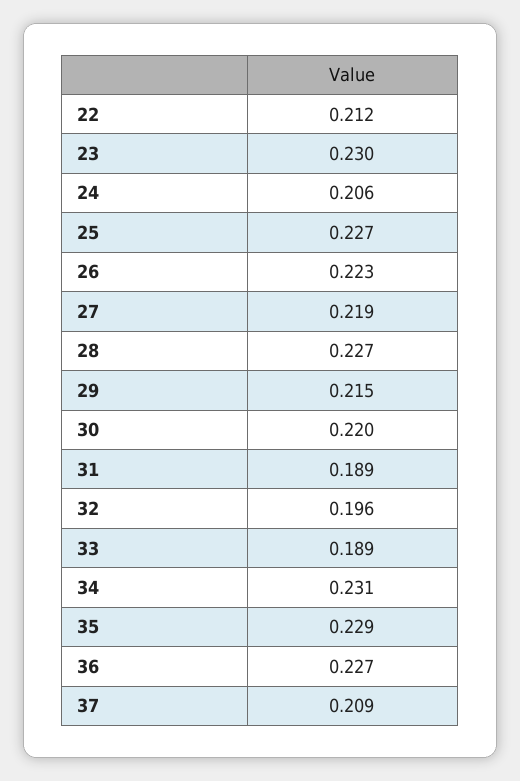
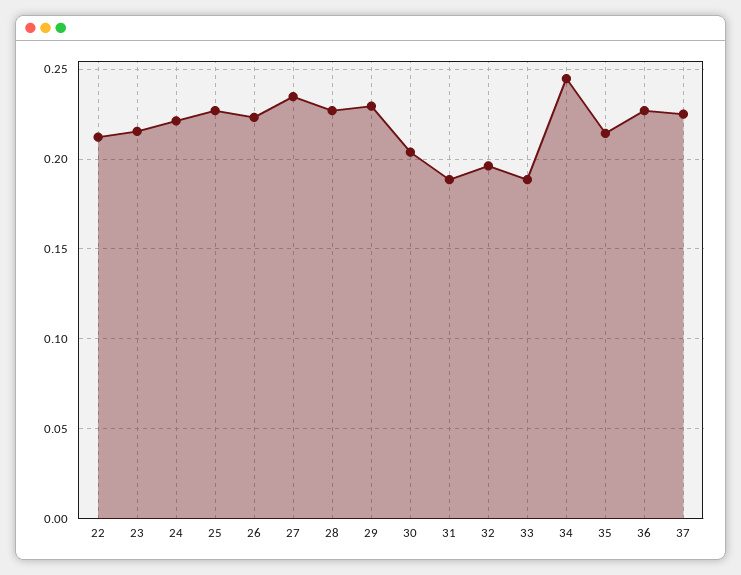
23: 0.23 -> 0.215
24: 0.206 -> 0.22
27: 0.219 -> 0.235
29: 0.215 -> 0.23
30: 0.22 -> 0.205
34: 0.231 -> 0.245
35: 0.229 -> 0.215
37: 0.209 -> 0.225

